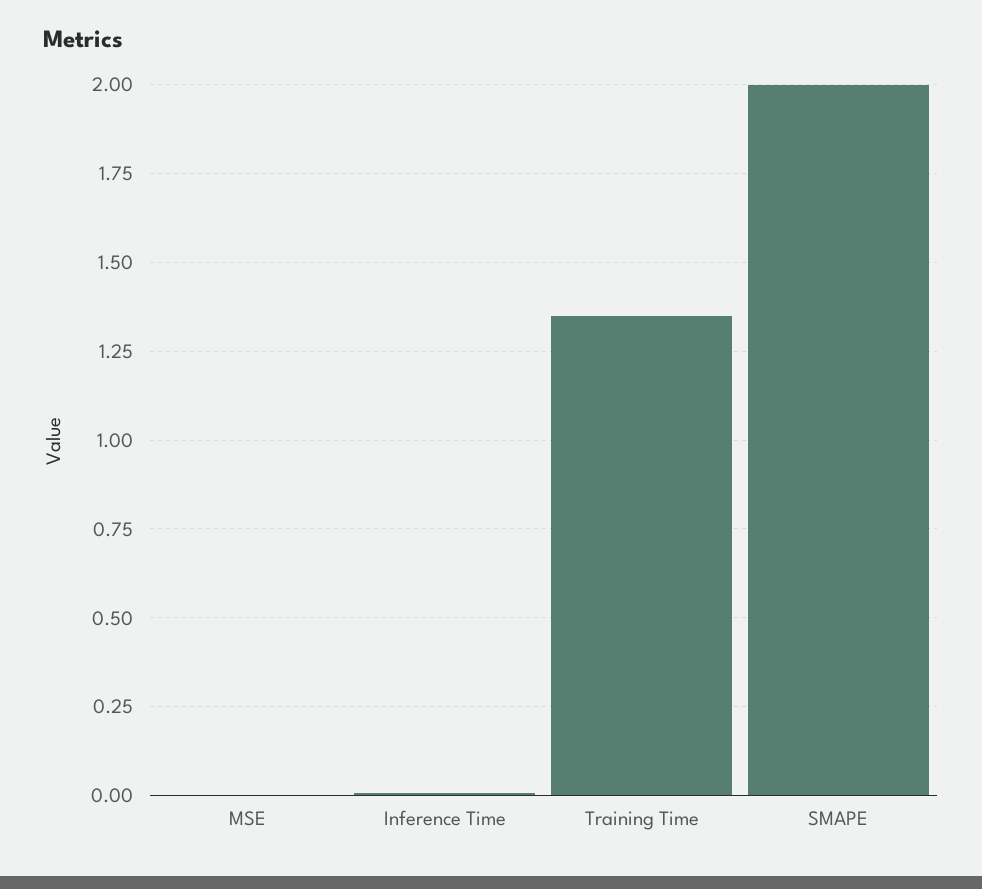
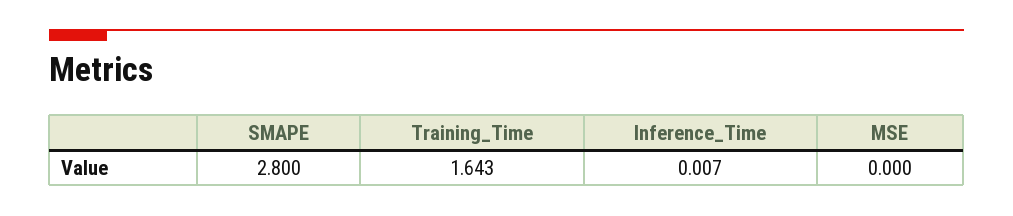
Training Time: 1.35 -> 1.643
SMAPE: 2 -> 2.8

